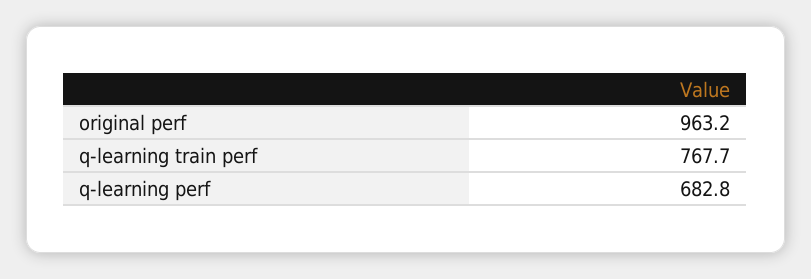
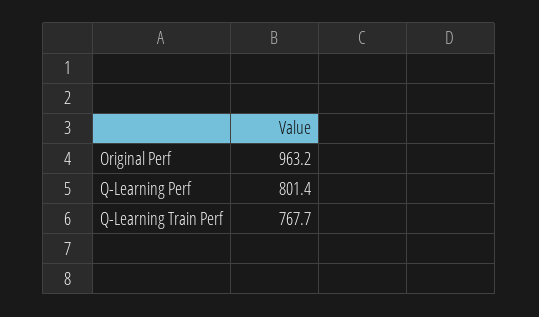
q-learning perf: 682.8 -> 801.4

